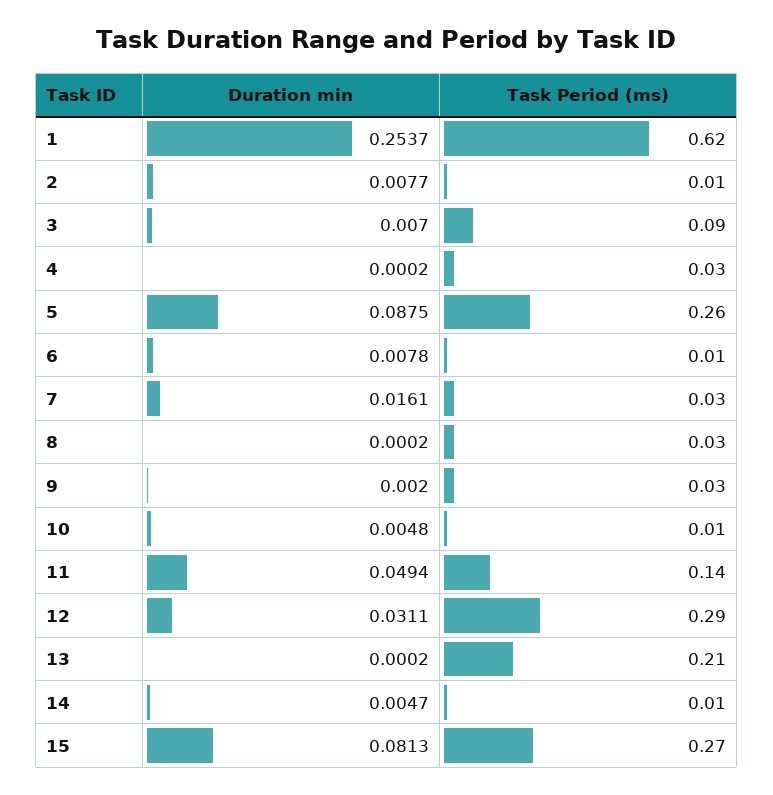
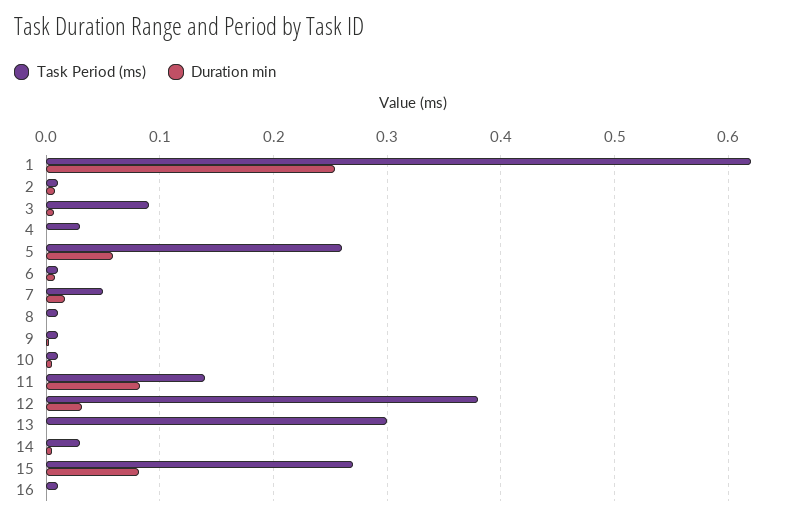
Duration min, 5: 0.0875 -> 0.06
Task Period (ms), 7: 0.03 -> 0.05
Task Period (ms), 8: 0.03 -> 0.01
Task Period (ms), 9: 0.03 -> 0.01
Duration min, 11: 0.0494 -> 0.08
Task Period (ms), 12: 0.29 -> 0.38
Task Period (ms), 13: 0.21 -> 0.3
Task Period (ms), 14: 0.01 -> 0.03
Task Period (ms), 16: none -> 0.01
Duration min, 16: none -> 0

